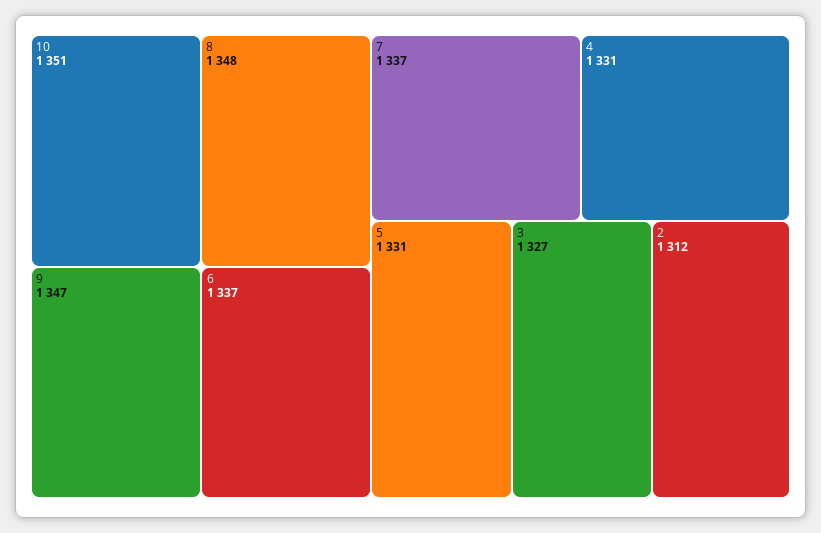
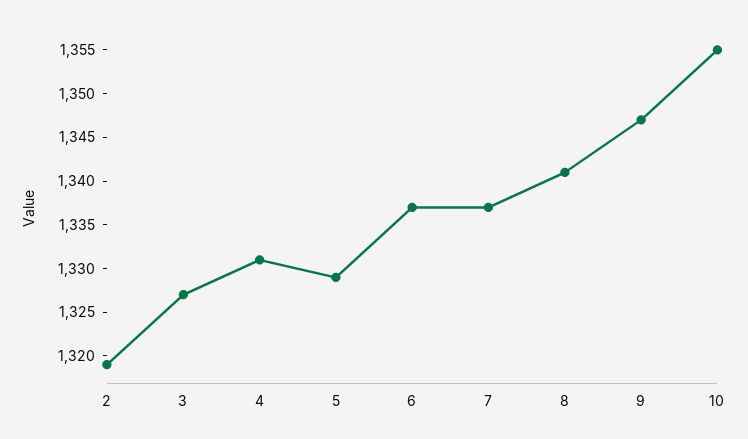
10: 1351 -> 1355
8: 1348 -> 1341
5: 1331 -> 1329
2: 1312 -> 1319

